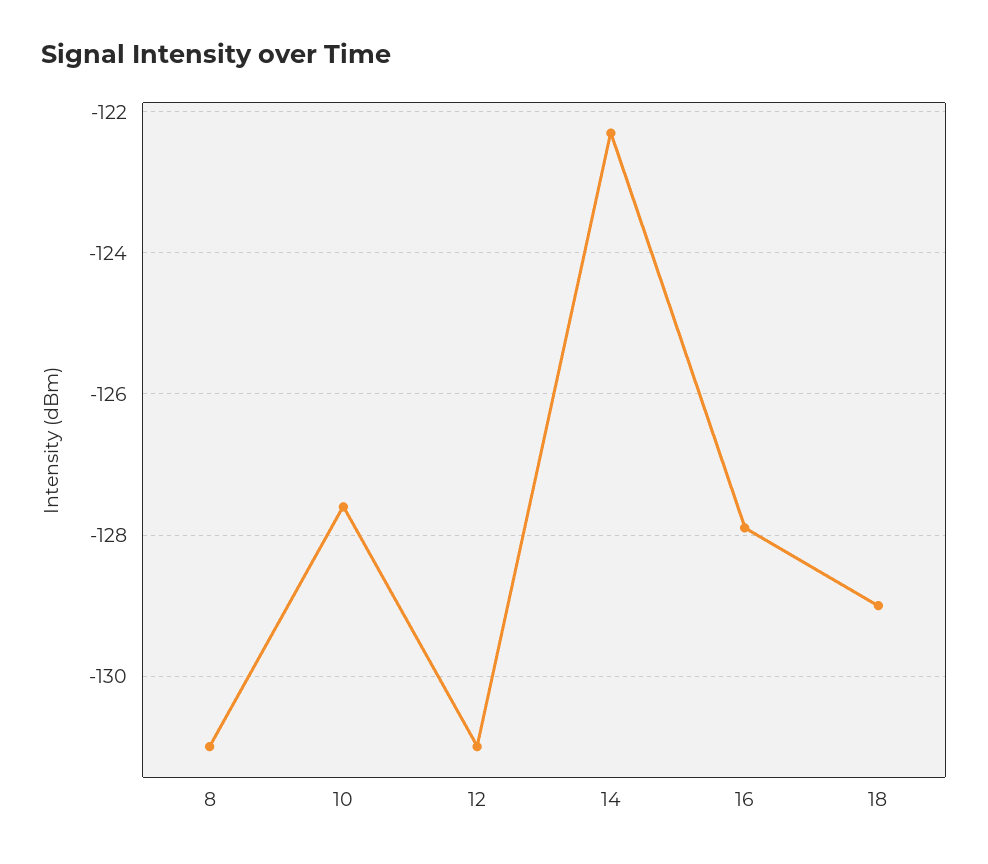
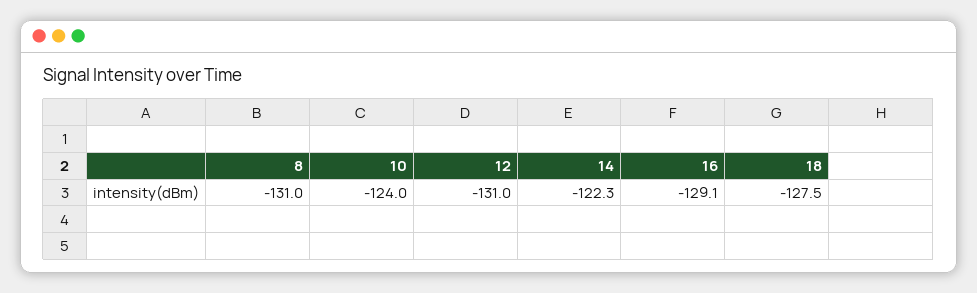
10: -127.5 -> -124
16: -128 -> -129.1
18: -129 -> -127.5

